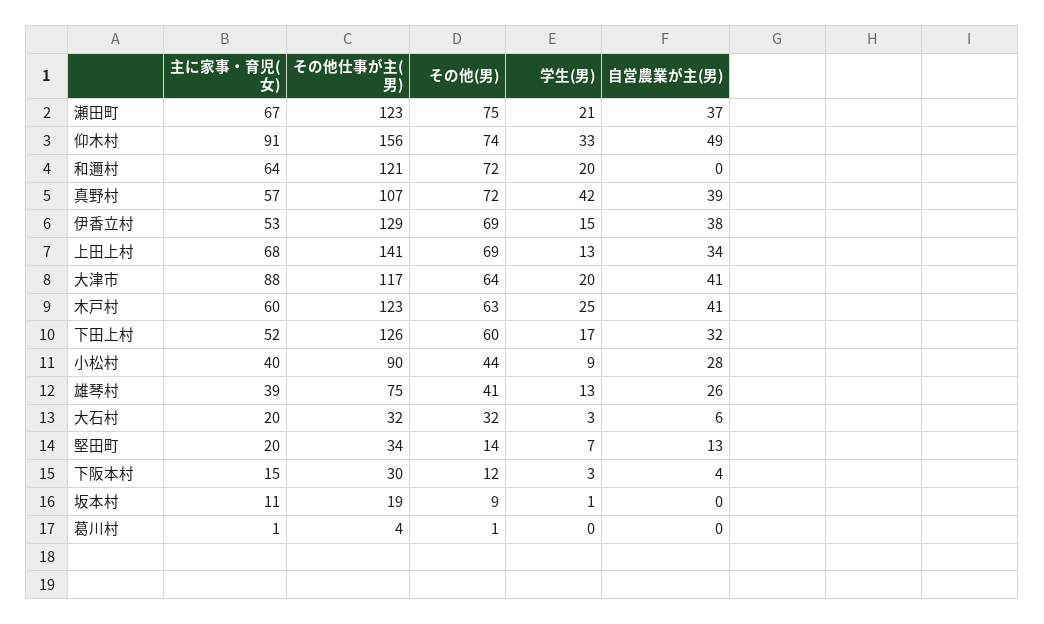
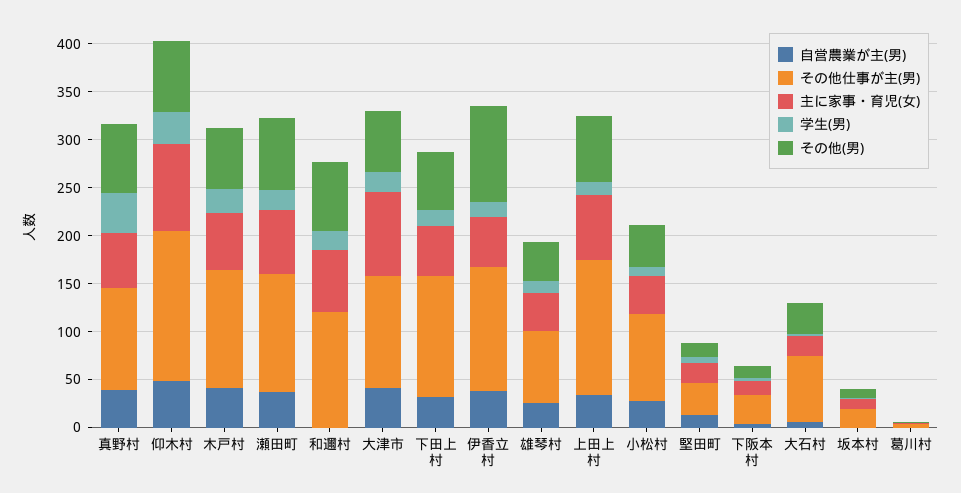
その他(男), 伊香立村: 69 -> 100
その他仕事が主(男), 大石村: 32 -> 70

